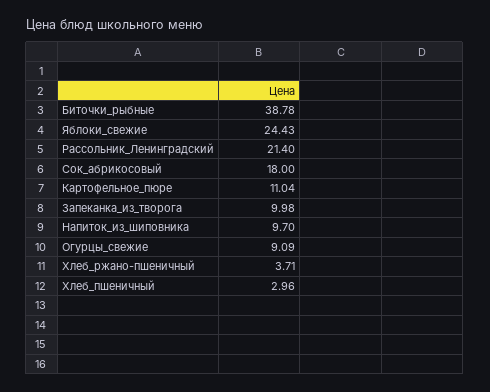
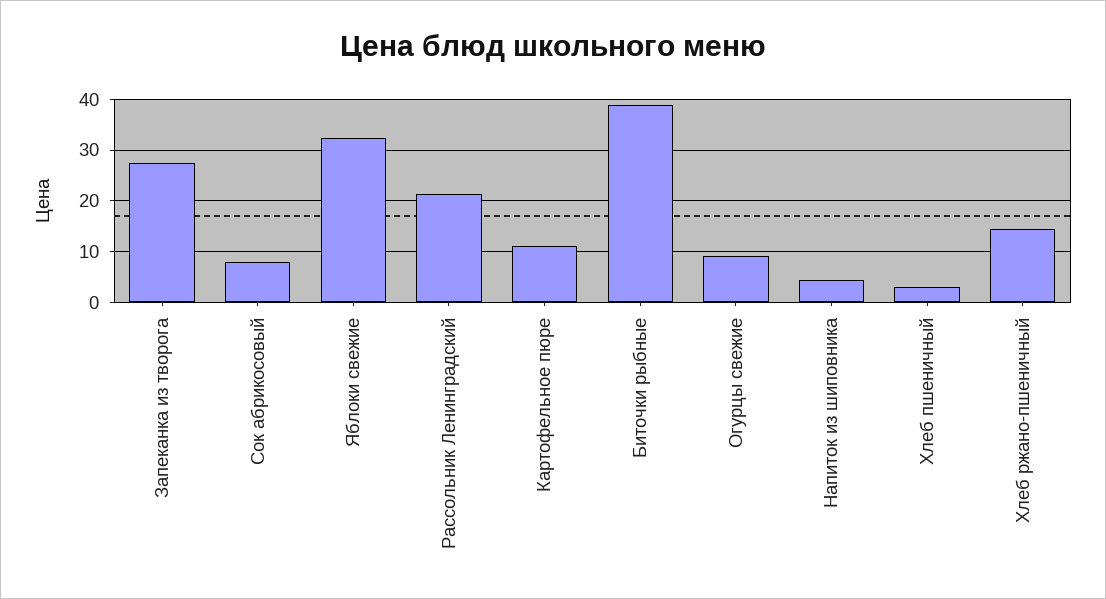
Яблоки_свежие: 24.43 -> 32
Сок_абрикосовый: 18 -> 8
Запеканка_из_творога: 9.98 -> 28
Напиток_из_шиповника: 9.7 -> 4
Хлеб_ржано-пшеничный: 3.71 -> 14

